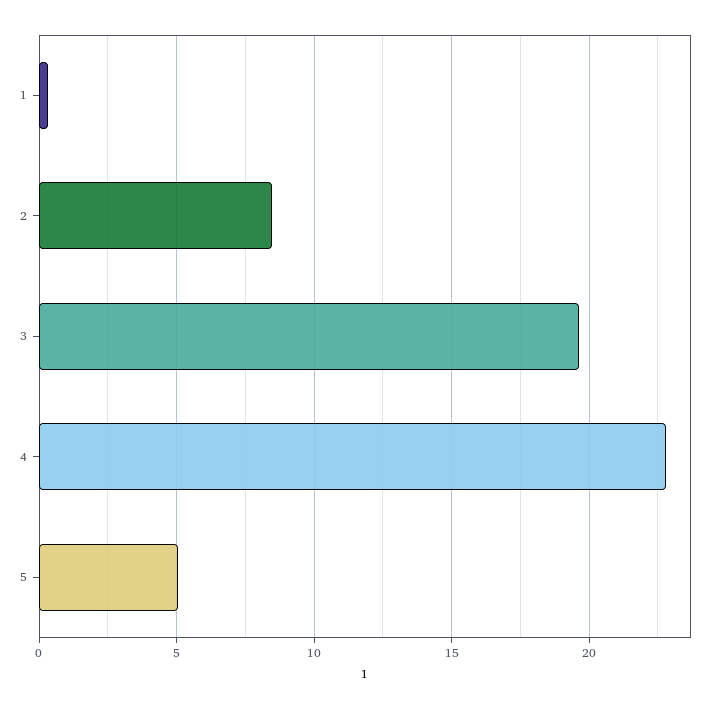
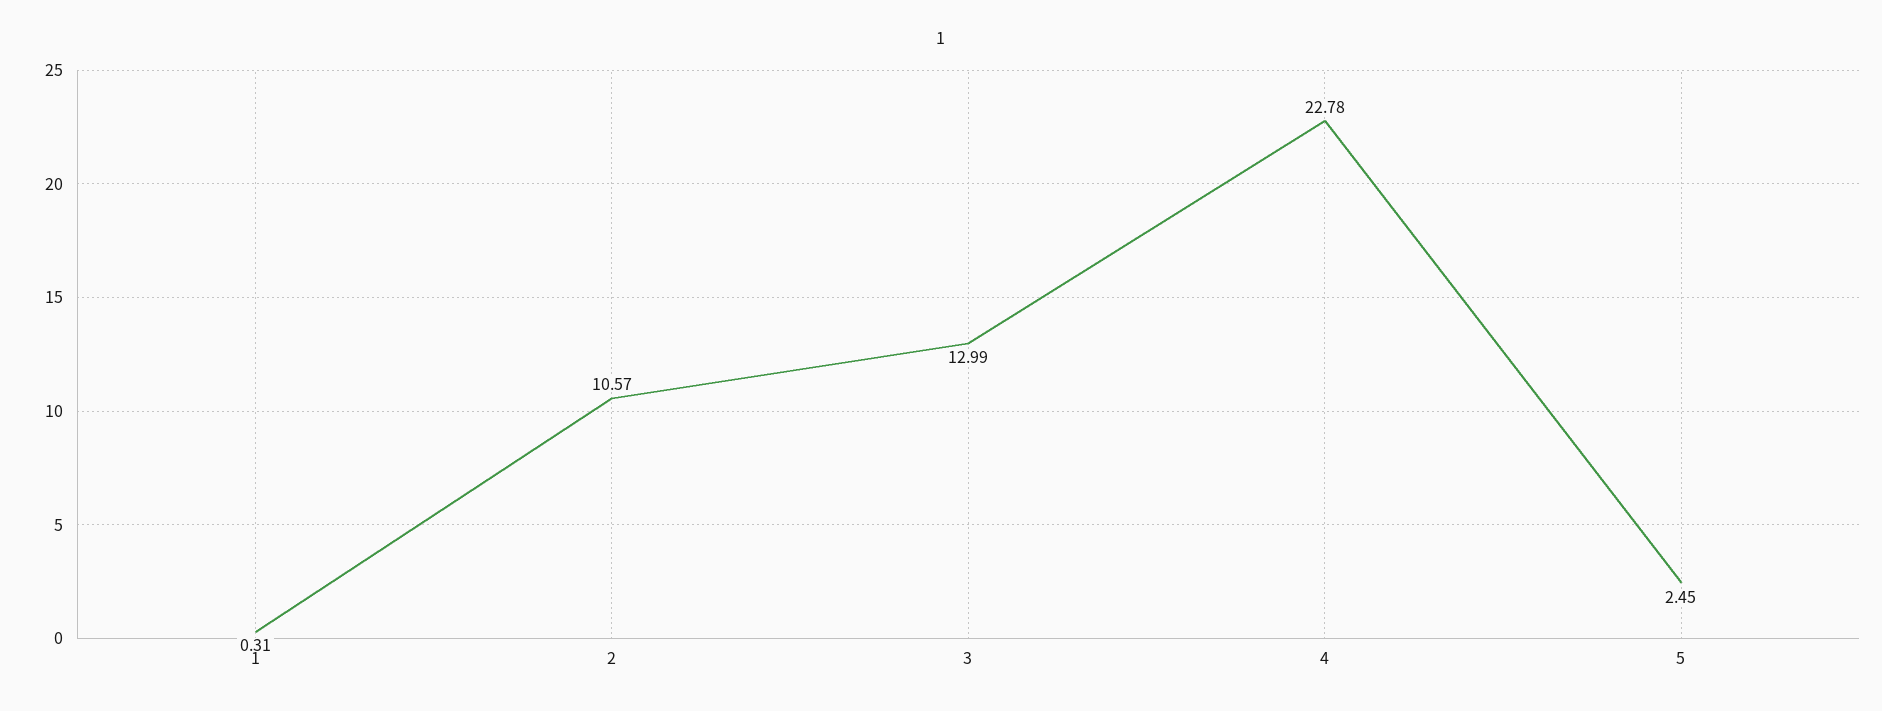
2: 8.5 -> 10.57
3: 19.5 -> 12.99
5: 5 -> 2.45

